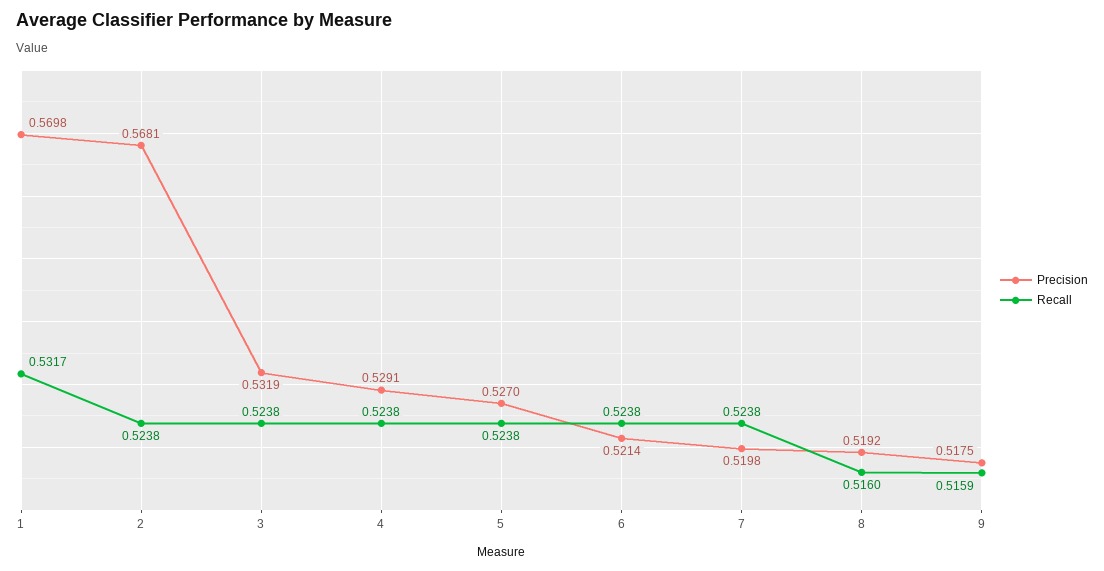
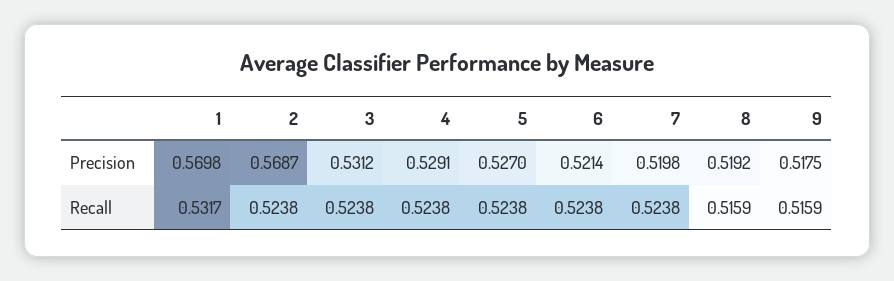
Precision, 2: 0.5681 -> 0.5687
Precision, 3: 0.5319 -> 0.5312
Recall, 8: 0.516 -> 0.5159

